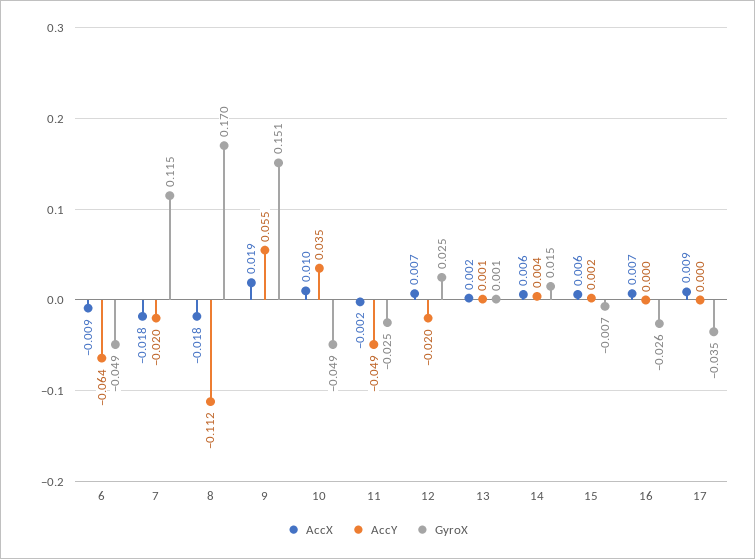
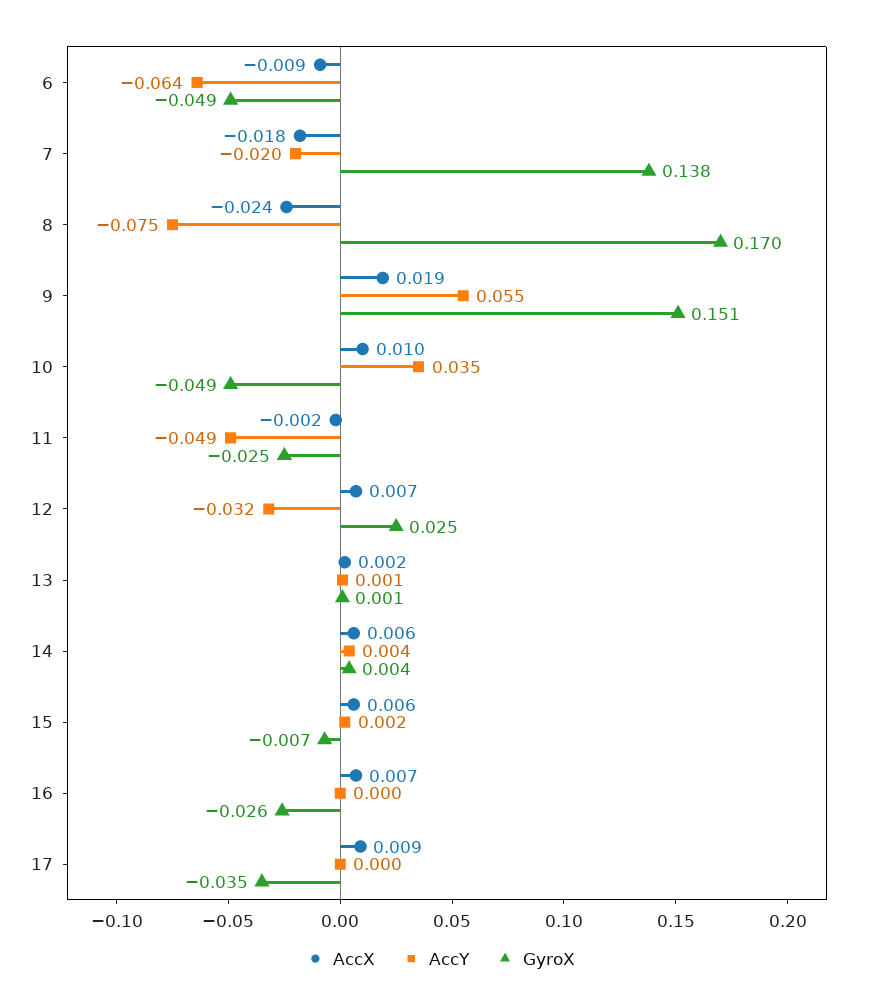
GyroX, 7: 0.115 -> 0.138
AccX, 8: -0.018 -> -0.024
AccY, 8: -0.112 -> -0.075
AccY, 12: -0.02 -> -0.032
GyroX, 14: 0.015 -> 0.004

